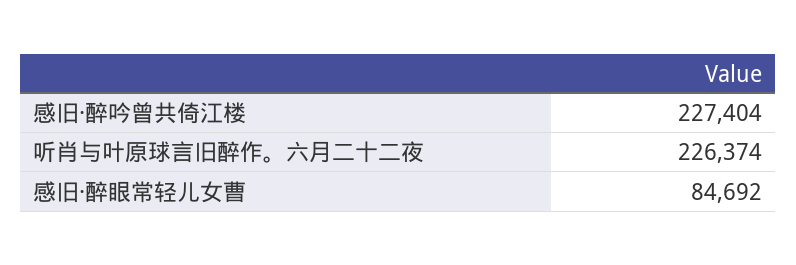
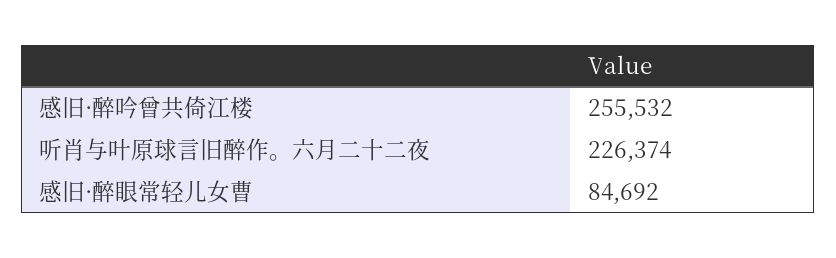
感旧·醉吟曾共倚江楼: 227404 -> 255532

